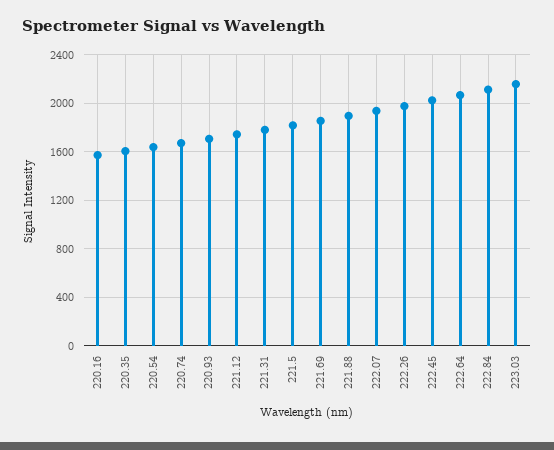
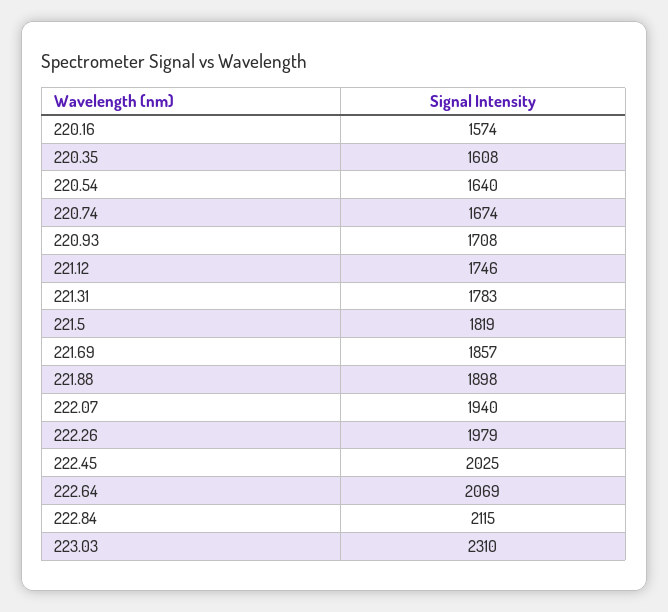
223.03: 2150 -> 2310

